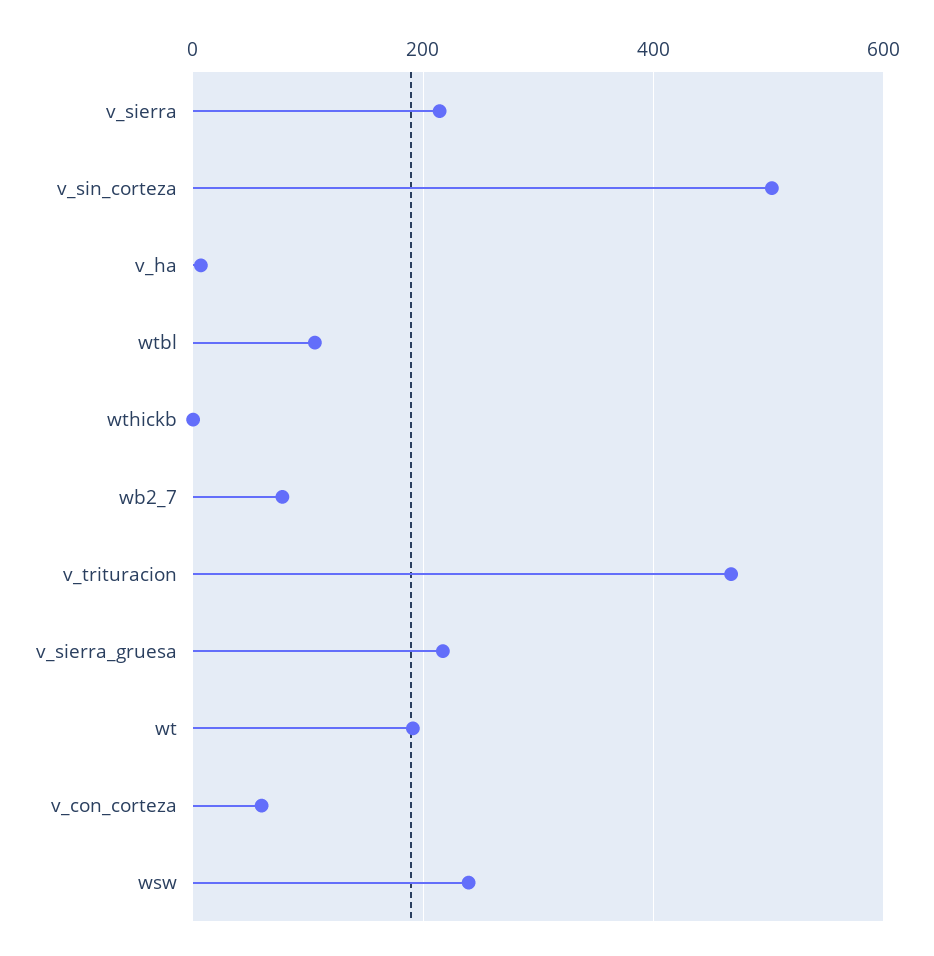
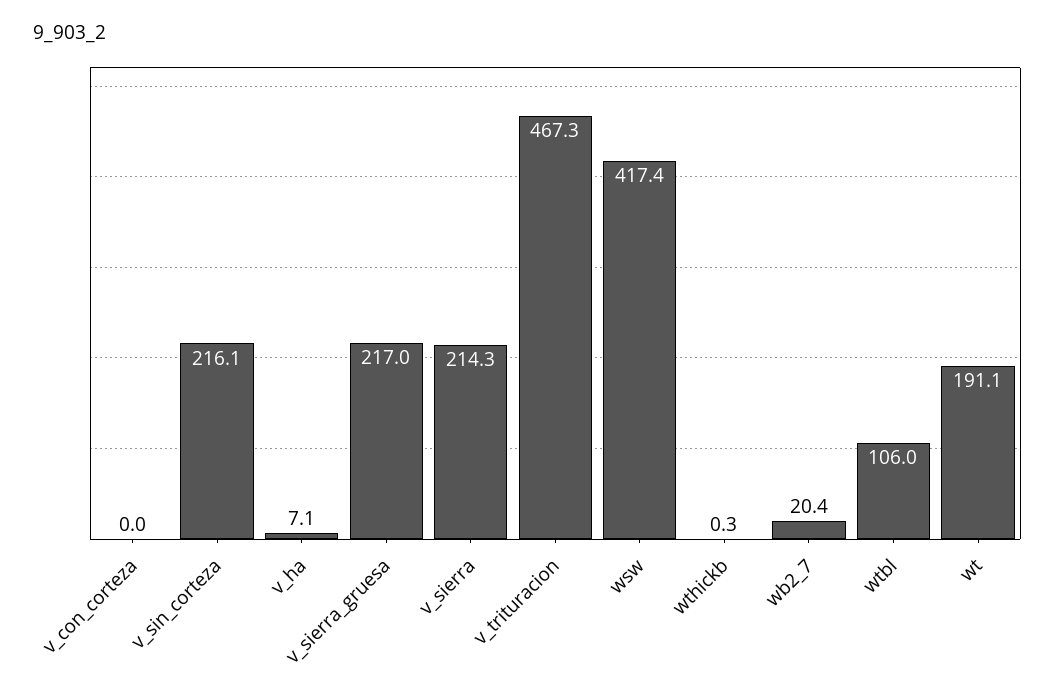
v_sin_corteza: 500 -> 216.1
wb2_7: 80 -> 20.4
v_con_corteza: 60 -> 0
wsw: 240 -> 417.4

